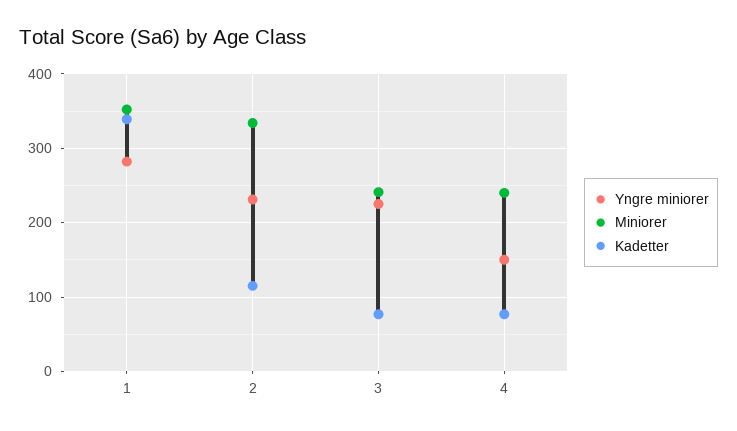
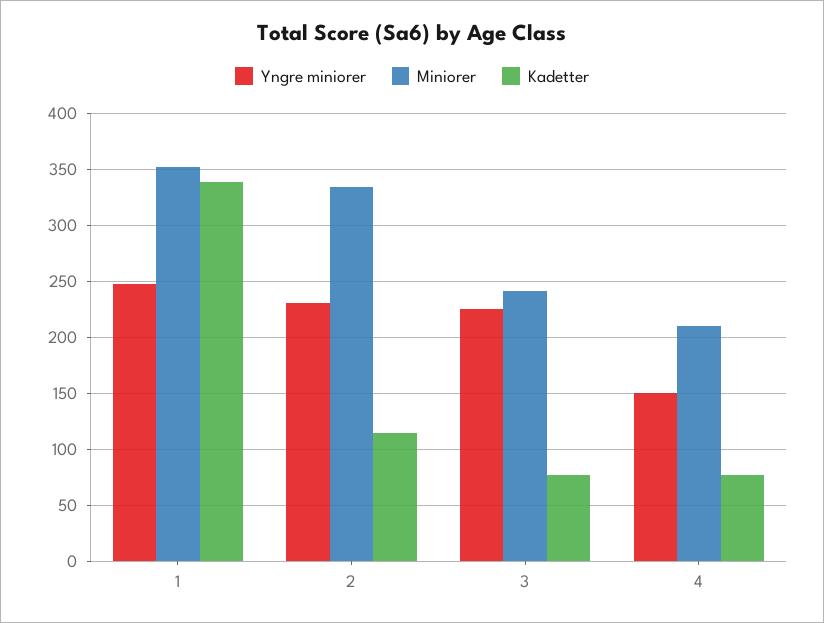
Yngre miniorer, 1: 280 -> 250
Miniorer, 4: 240 -> 210

